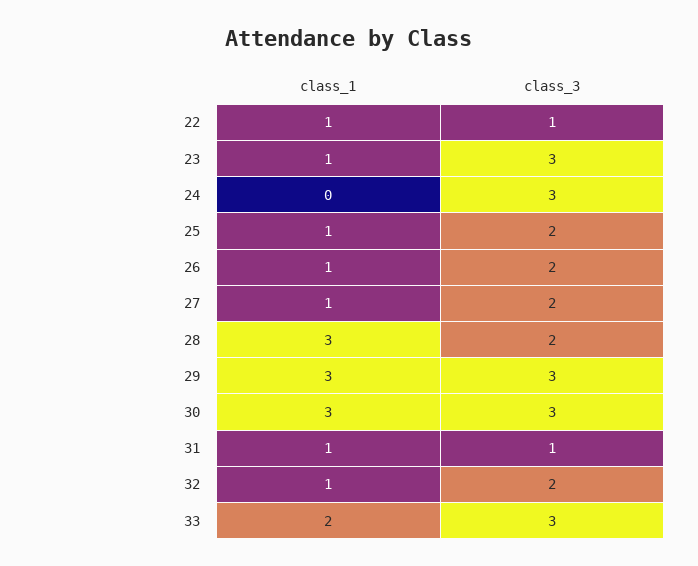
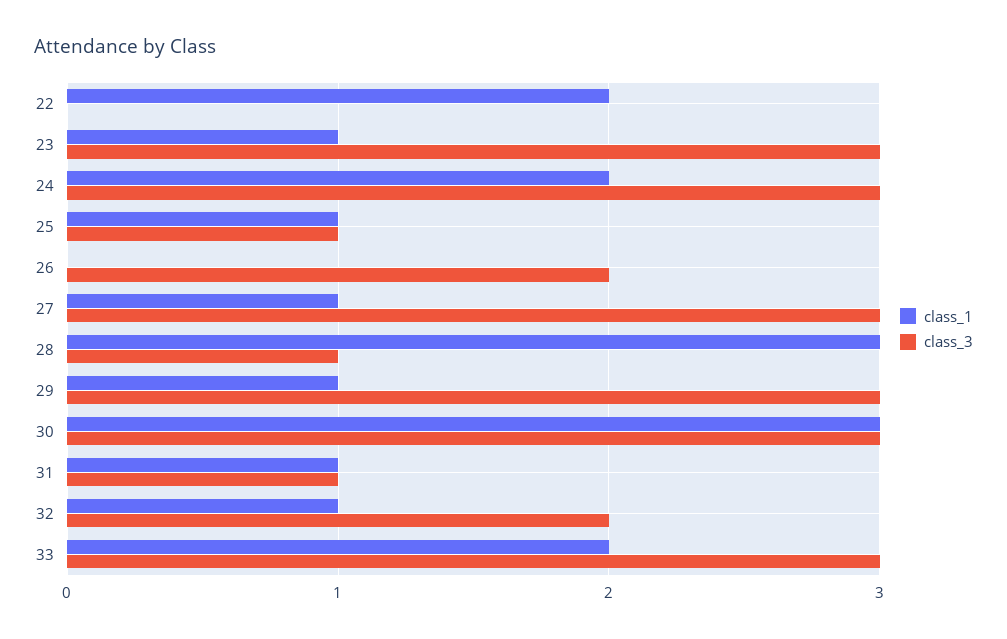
class_1, 22: 1 -> 2
class_3, 22: 1 -> 0
class_1, 24: 0 -> 2
class_3, 25: 2 -> 1
class_1, 26: 1 -> 0
class_3, 27: 2 -> 3
class_3, 28: 2 -> 1
class_1, 29: 3 -> 1

